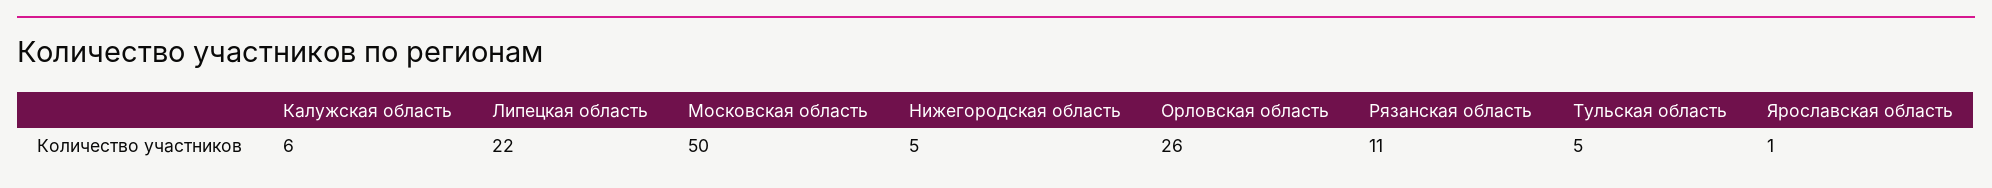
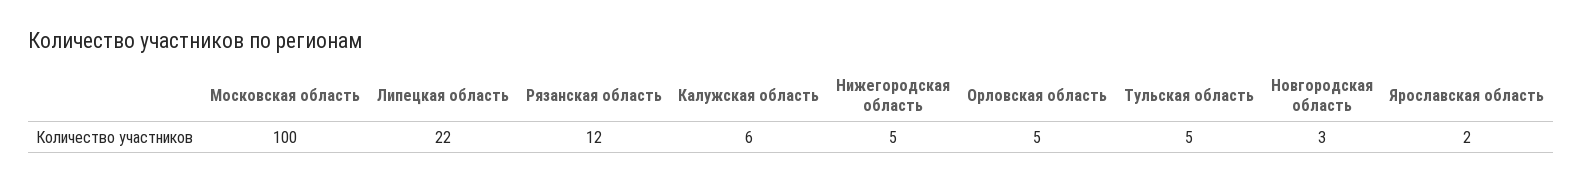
Московская область: 50 -> 100
Орловская область: 26 -> 5
Рязанская область: 11 -> 12
Ярославская область: 1 -> 2
Новгородская область: none -> 3

